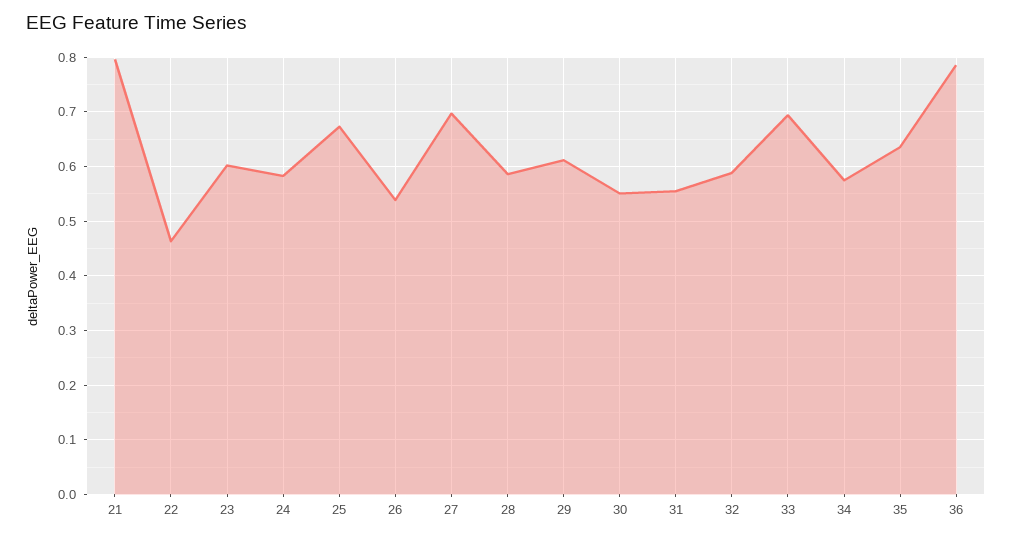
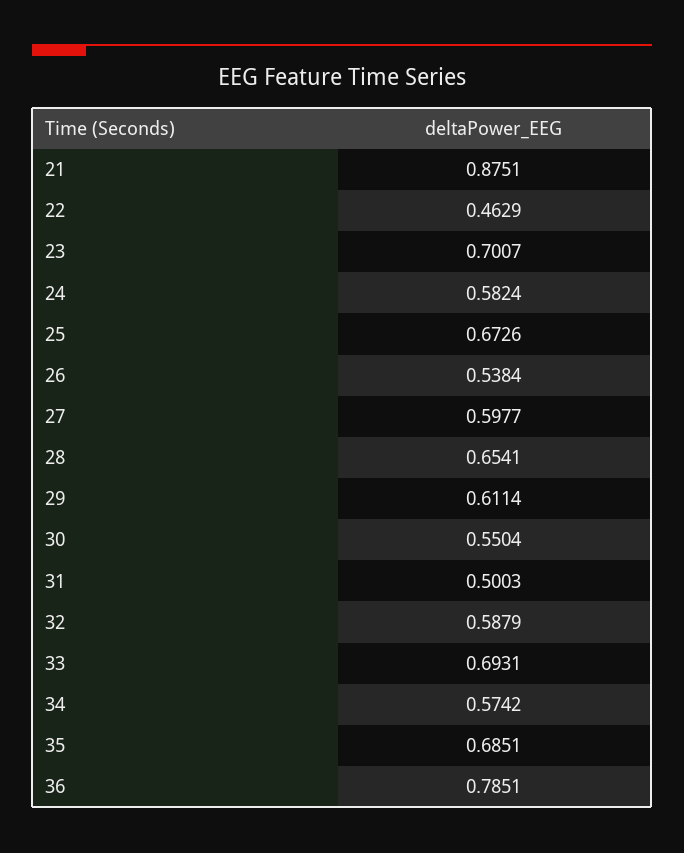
21: 0.8 -> 0.8751
23: 0.6 -> 0.7007
27: 0.7 -> 0.5977
28: 0.58 -> 0.6541
31: 0.56 -> 0.5003
35: 0.64 -> 0.6851

